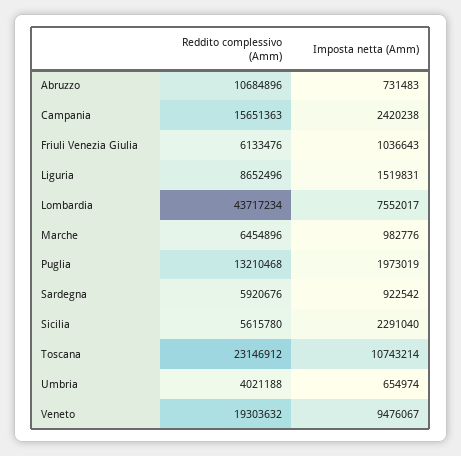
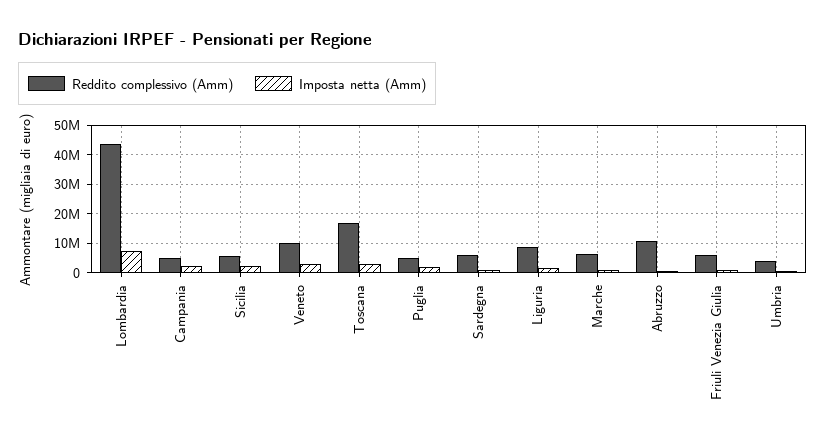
Reddito complessivo (Amm), Campania: 15651363 -> 5000000
Reddito complessivo (Amm), Puglia: 13210468 -> 5000000
Reddito complessivo (Amm), Toscana: 23146912 -> 17500000
Imposta netta (Amm), Toscana: 10743214 -> 2500000
Reddito complessivo (Amm), Veneto: 19303632 -> 10000000
Imposta netta (Amm), Veneto: 9476067 -> 2500000

